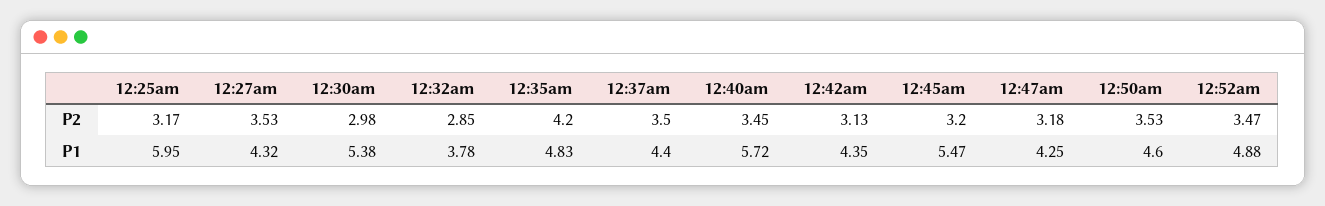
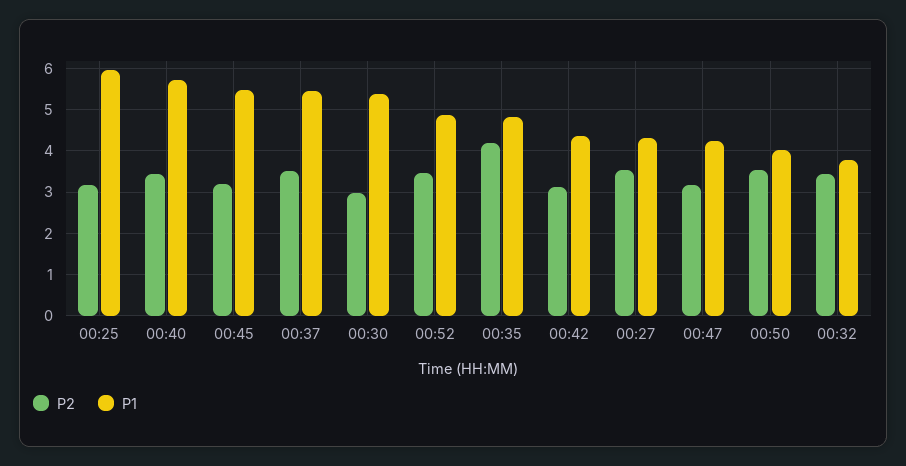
P2, 12:32am: 2.85 -> 3.4
P1, 12:37am: 4.4 -> 5.4
P1, 12:50am: 4.6 -> 4

